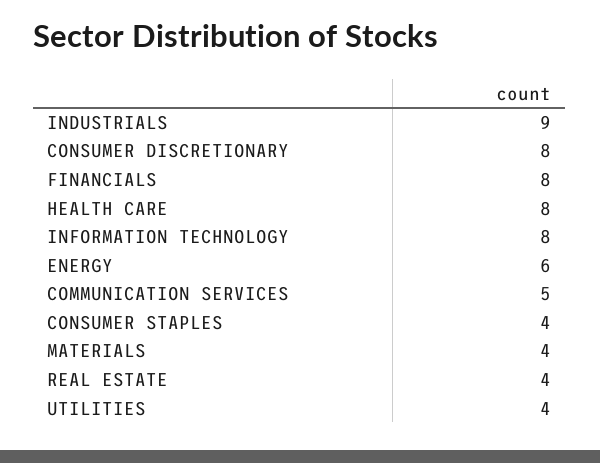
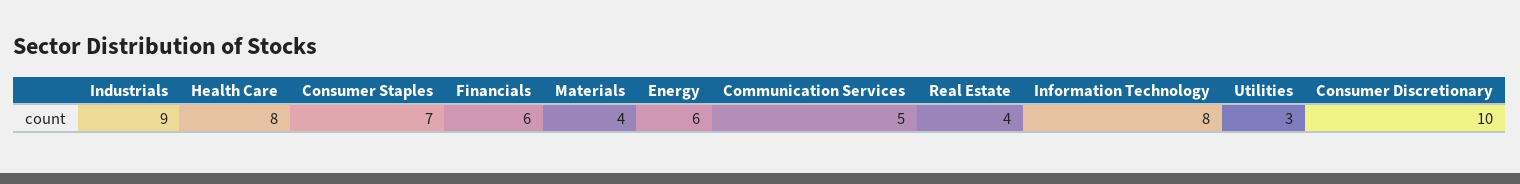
CONSUMER DISCRETIONARY: 8 -> 10
FINANCIALS: 8 -> 6
CONSUMER STAPLES: 4 -> 7
UTILITIES: 4 -> 3

